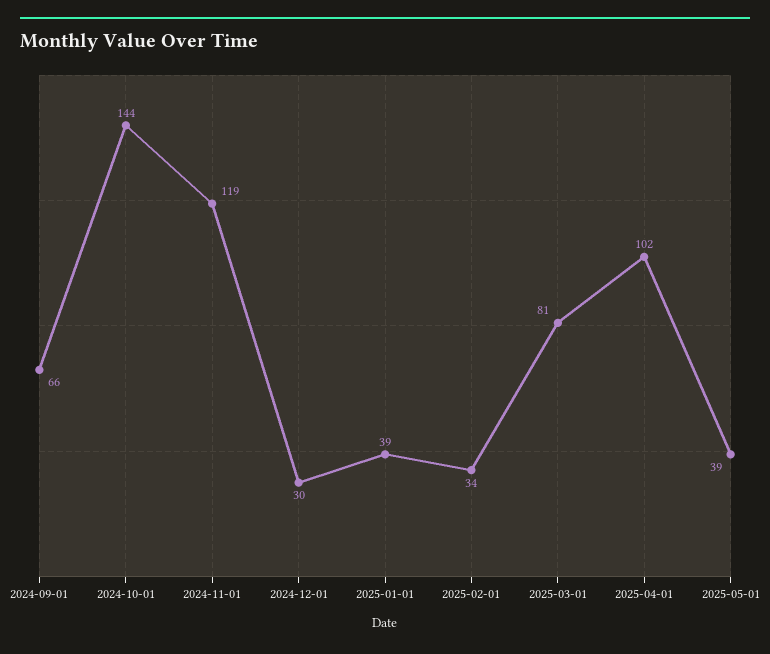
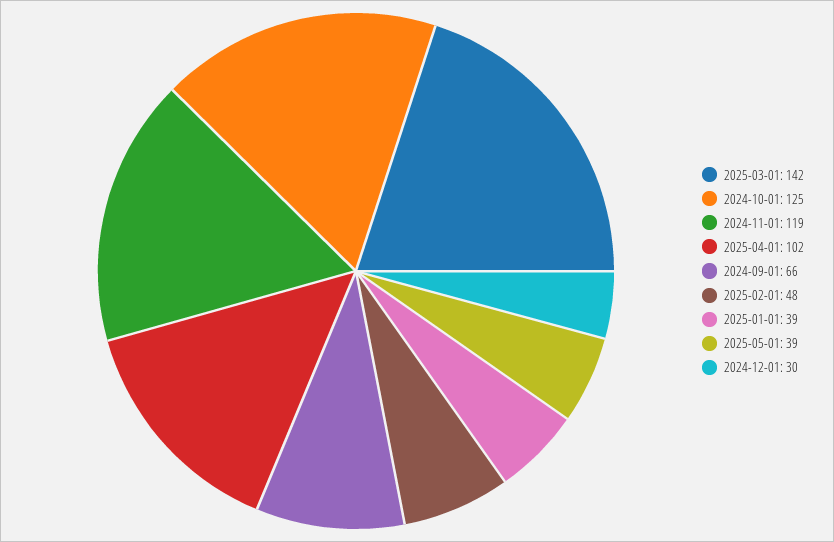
2024-10-01: 144 -> 125
2025-02-01: 34 -> 48
2025-03-01: 81 -> 142

